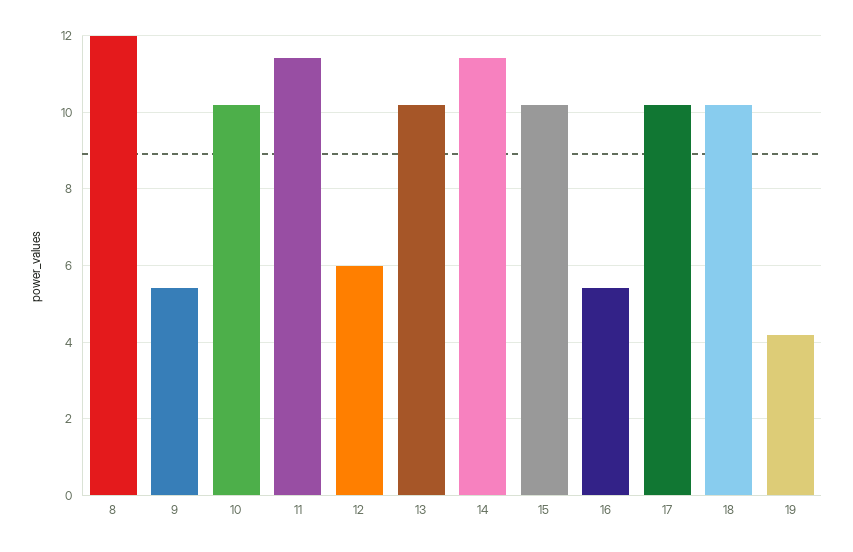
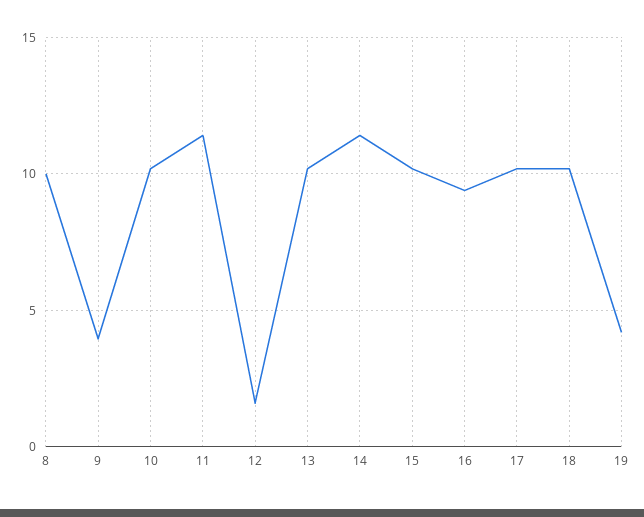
8: 12 -> 10
9: 5.4 -> 4
12: 6 -> 1.5
16: 5.4 -> 9.5

